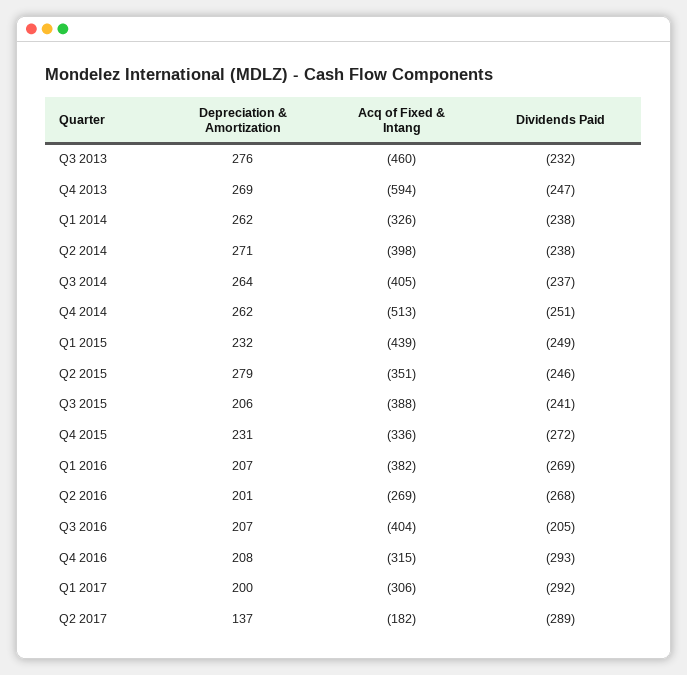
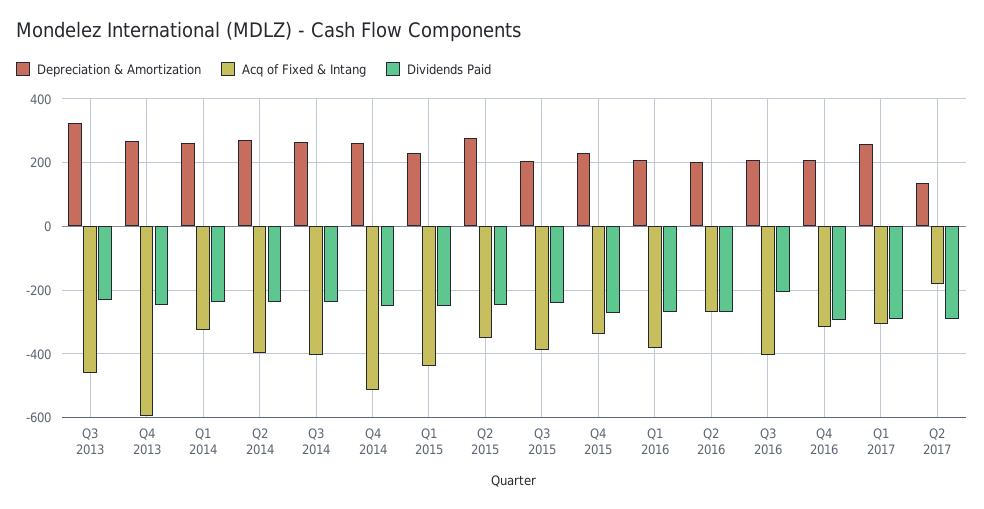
Depreciation & Amortization, Q3 2013: 276 -> 320
Depreciation & Amortization, Q1 2017: 200 -> 260

